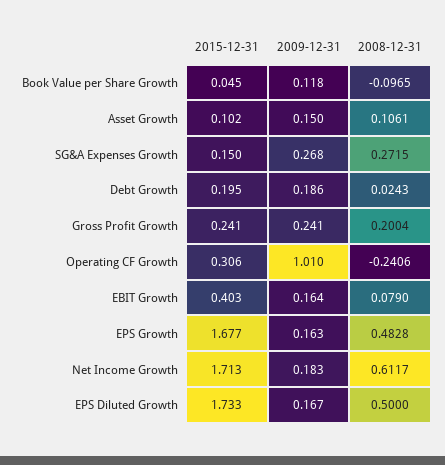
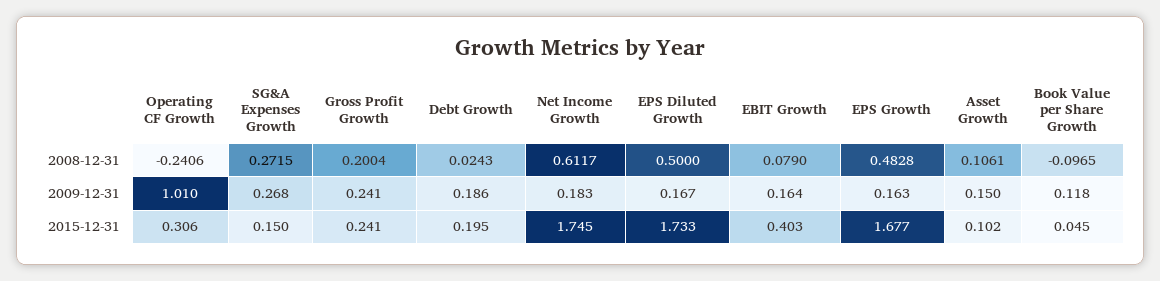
2015-12-31, Net Income Growth: 1.713 -> 1.745

